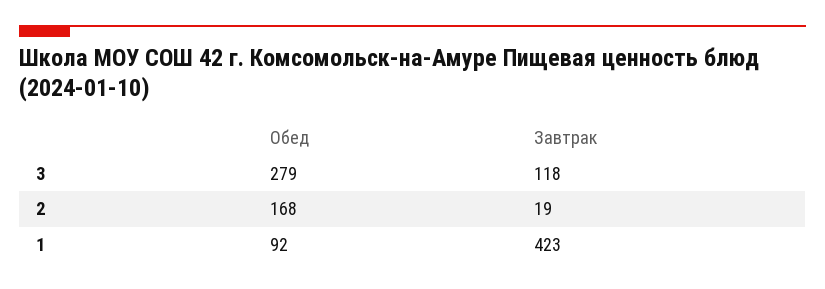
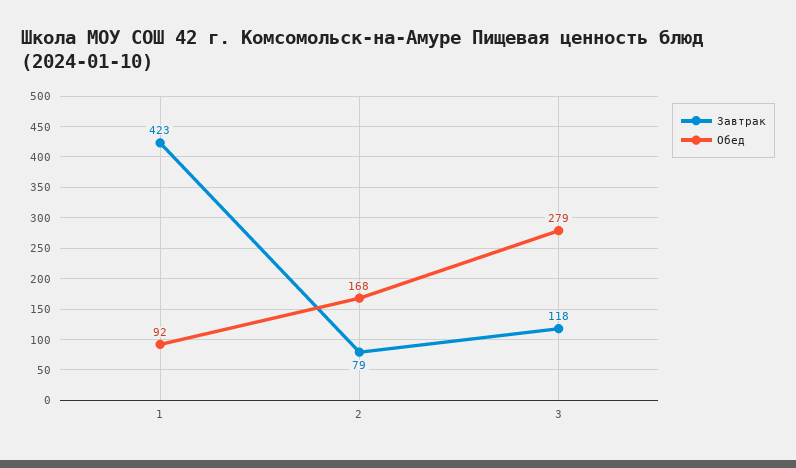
Завтрак, 2: 19 -> 79

